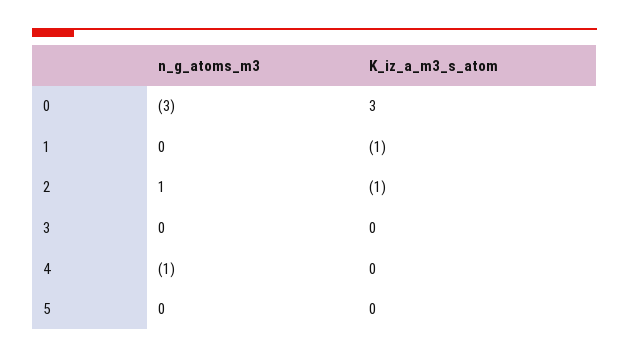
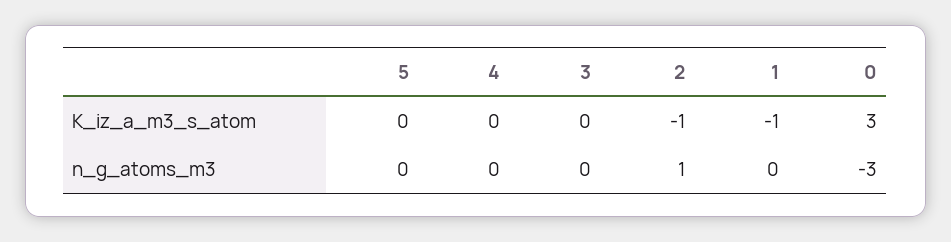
n_g_atoms_m3, 4: -1 -> 0

